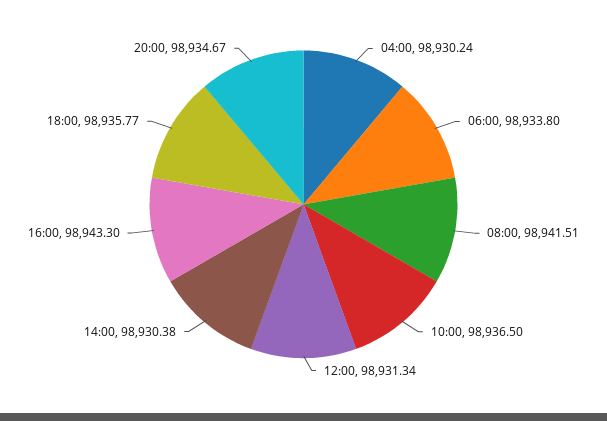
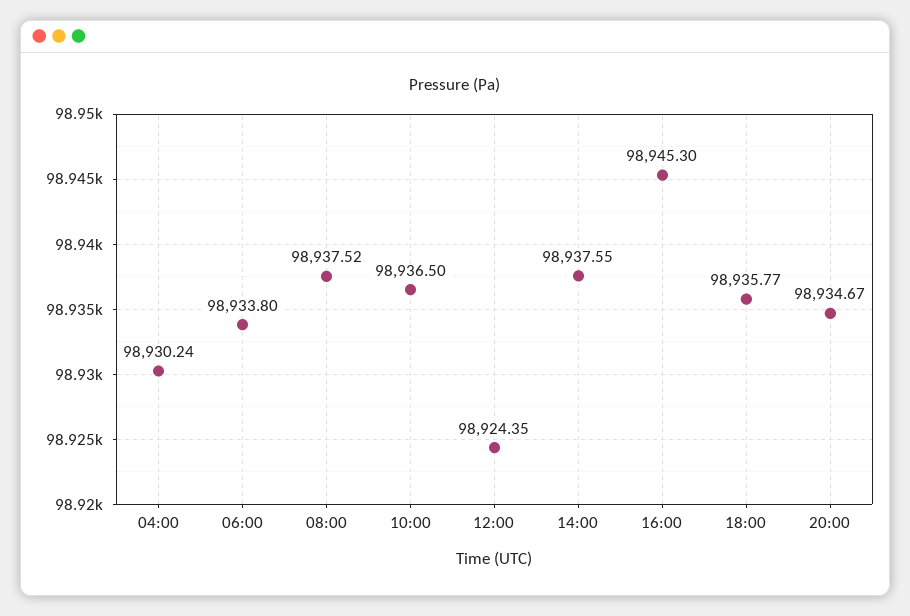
08:00: 98941.51 -> 98937.52
12:00: 98931.34 -> 98924.35
14:00: 98930.38 -> 98937.55
16:00: 98943.3 -> 98945.3

